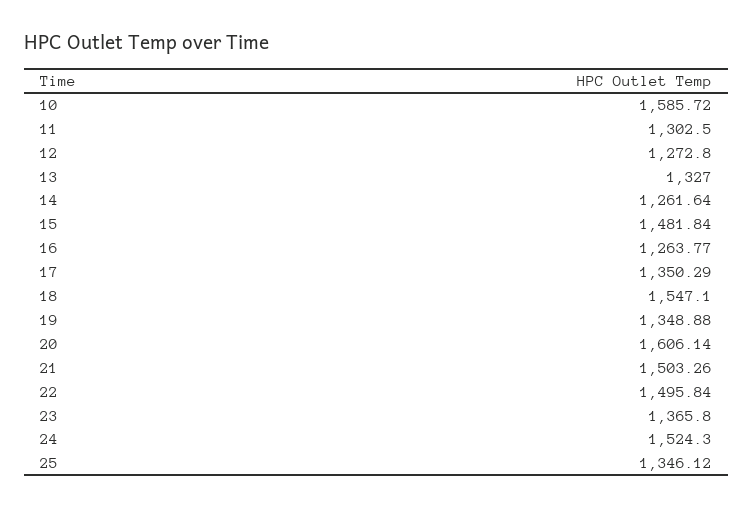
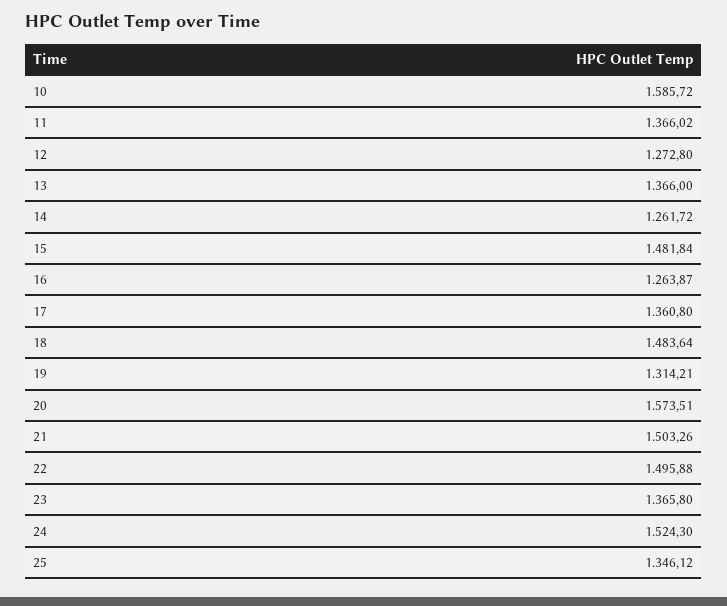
11: 1302.5 -> 1366.02
13: 1327 -> 1366
14: 1261.64 -> 1261.72
16: 1263.77 -> 1263.87
17: 1350.29 -> 1360.8
18: 1547.1 -> 1483.64
19: 1348.88 -> 1314.21
20: 1606.14 -> 1573.51
22: 1495.84 -> 1495.88

